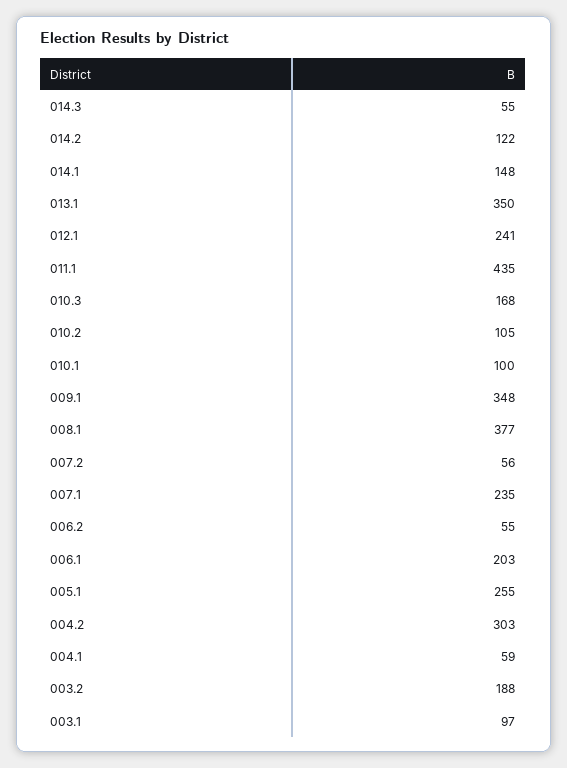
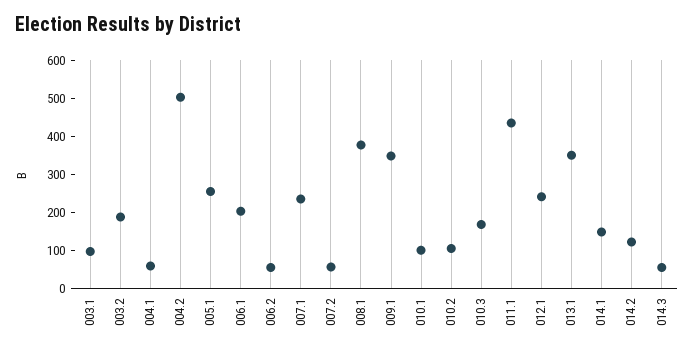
004.2: 303 -> 500

